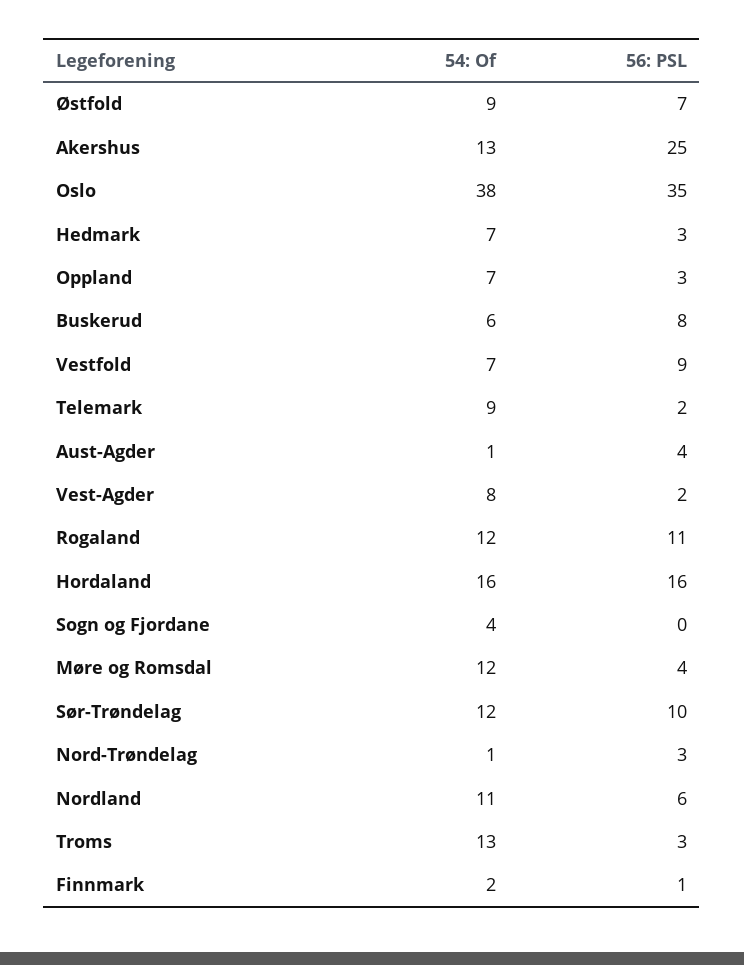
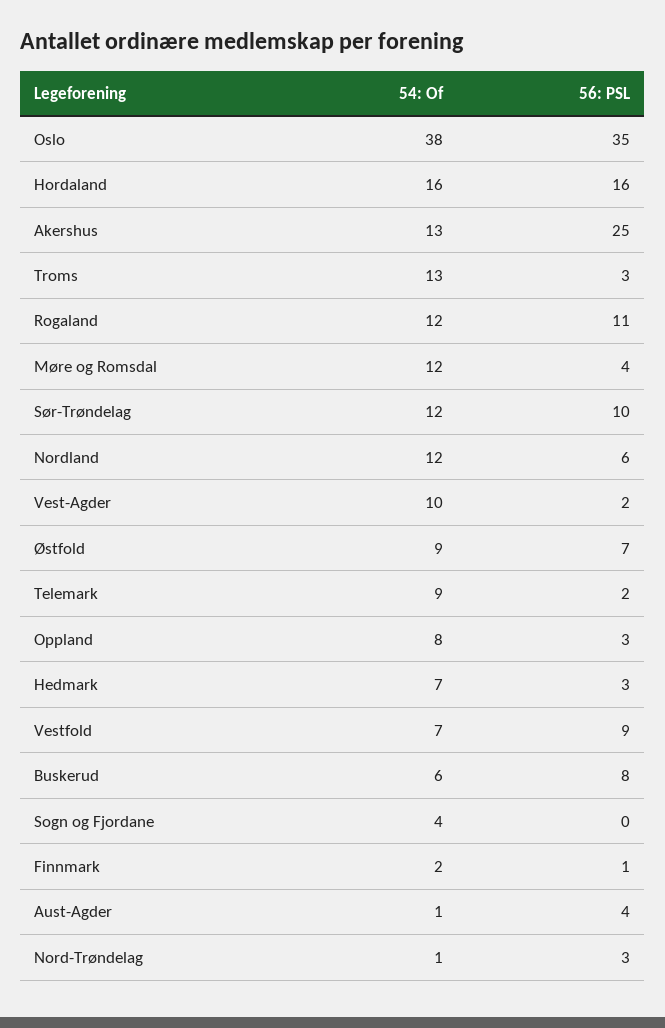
54: Of, Oppland: 7 -> 8
54: Of, Vest-Agder: 8 -> 10
54: Of, Nordland: 11 -> 12

